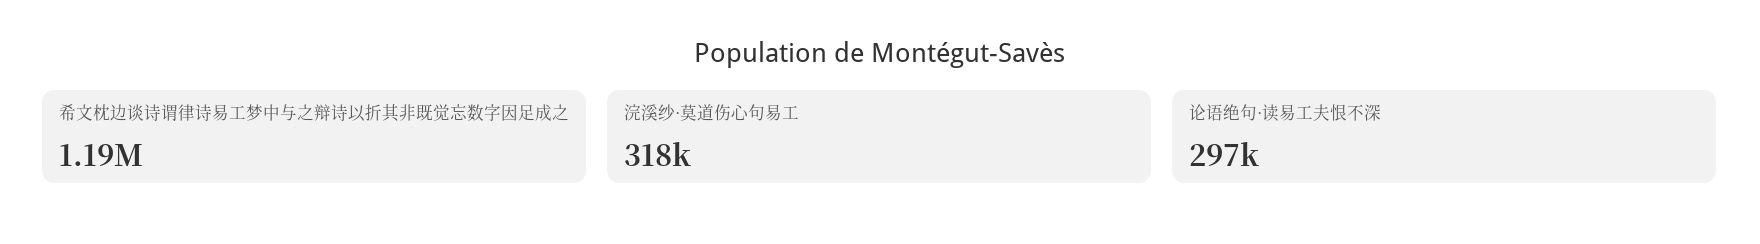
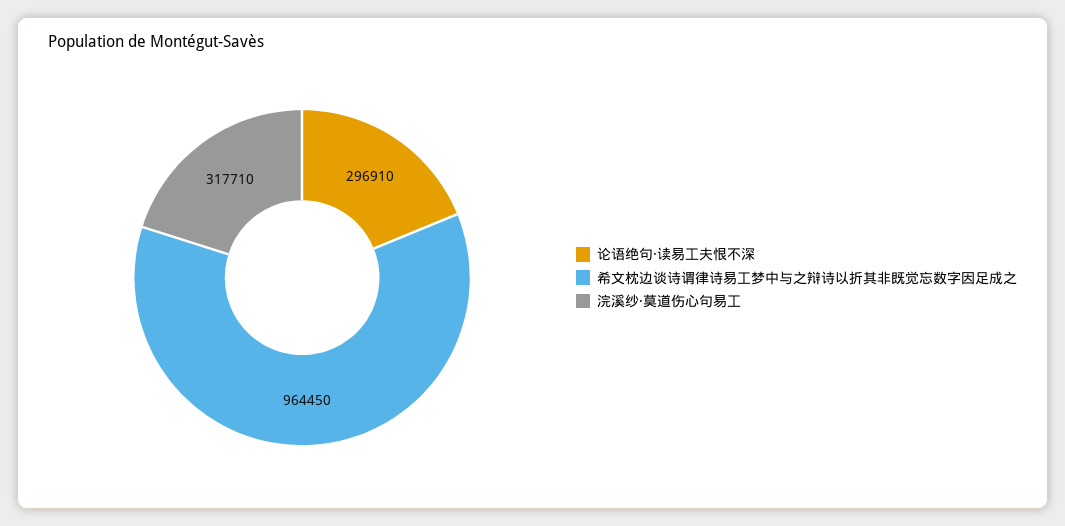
希文枕边谈诗谓律诗易工梦中与之辩诗以折其非既觉忘数字因足成之: 1190000 -> 964450

